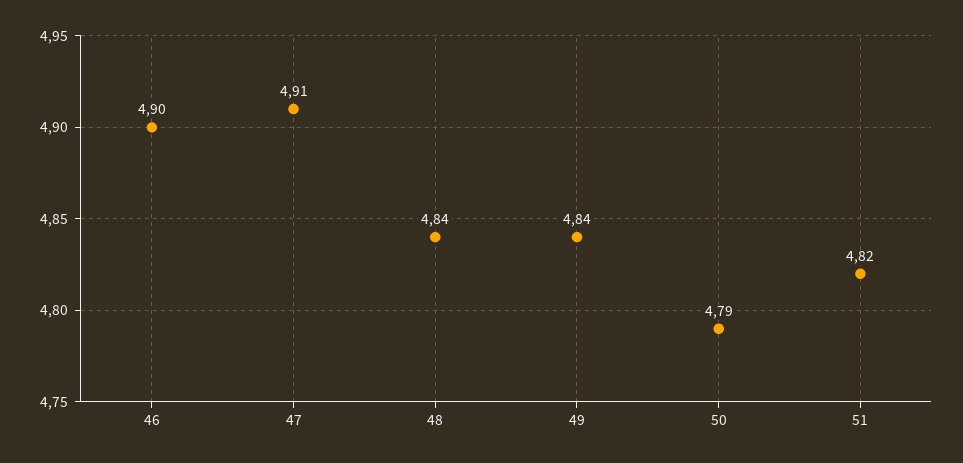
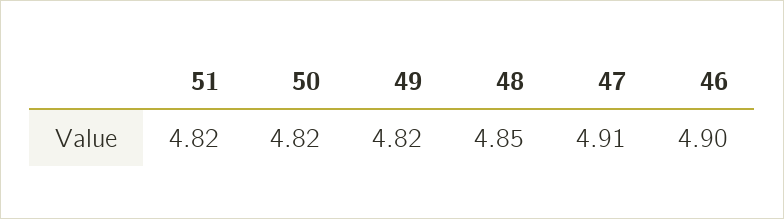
48: 4.84 -> 4.85
49: 4.84 -> 4.82
50: 4.79 -> 4.82

